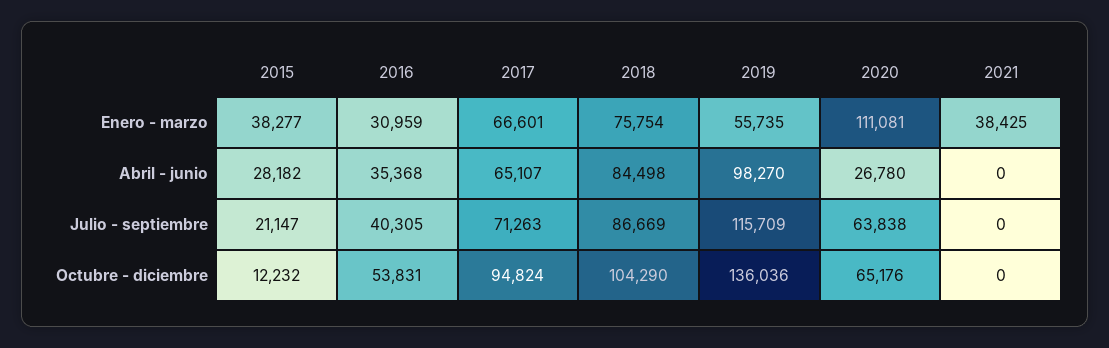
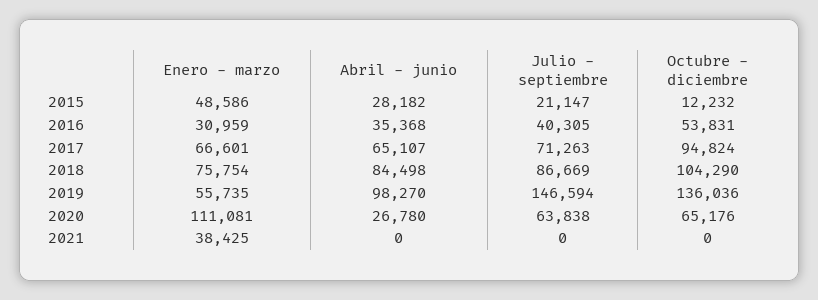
2015, Enero - marzo: 38277 -> 48586
2019, Julio - septiembre: 115709 -> 146594

